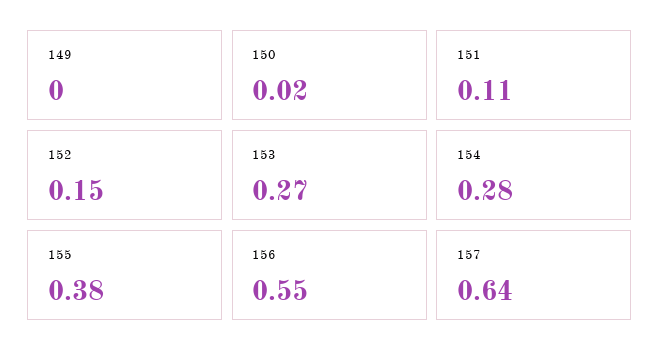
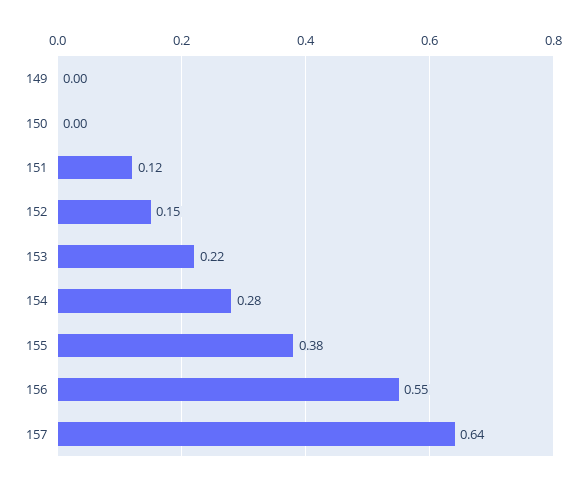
150: 0.02 -> 0
151: 0.11 -> 0.12
153: 0.27 -> 0.22

